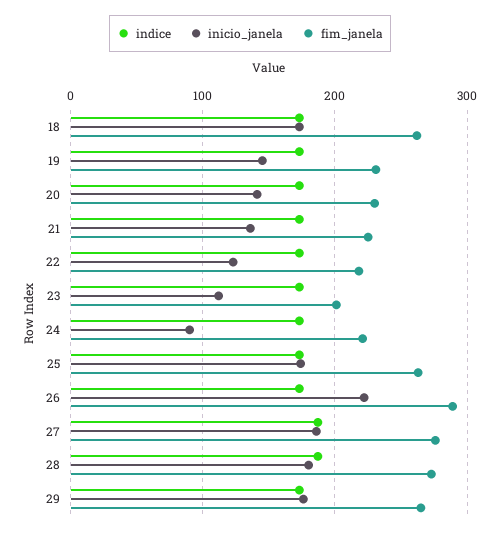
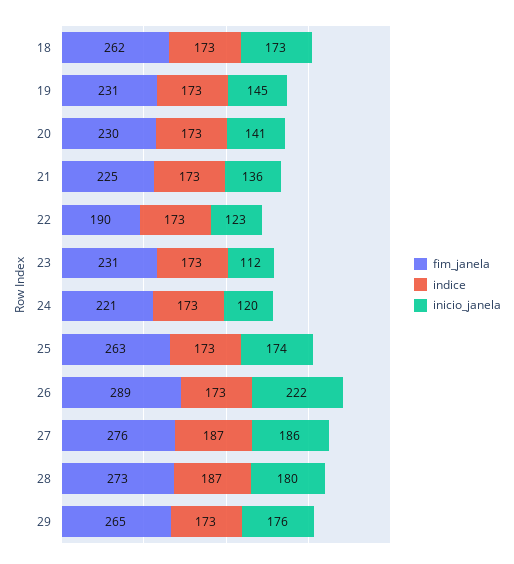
fim_janela, 22: 220 -> 190
fim_janela, 23: 200 -> 231
inicio_janela, 24: 90 -> 120

